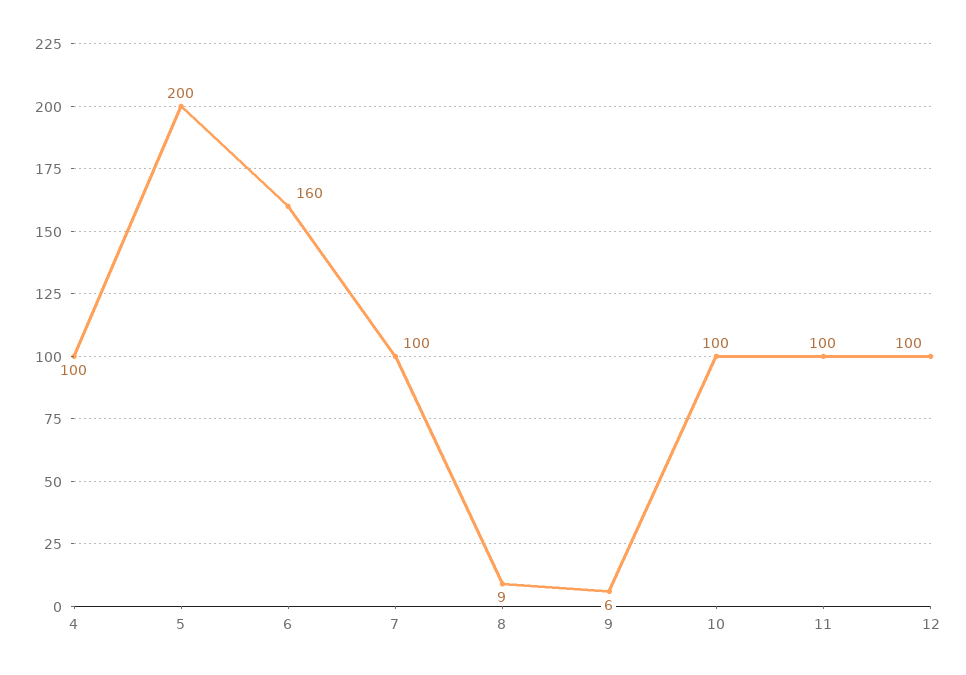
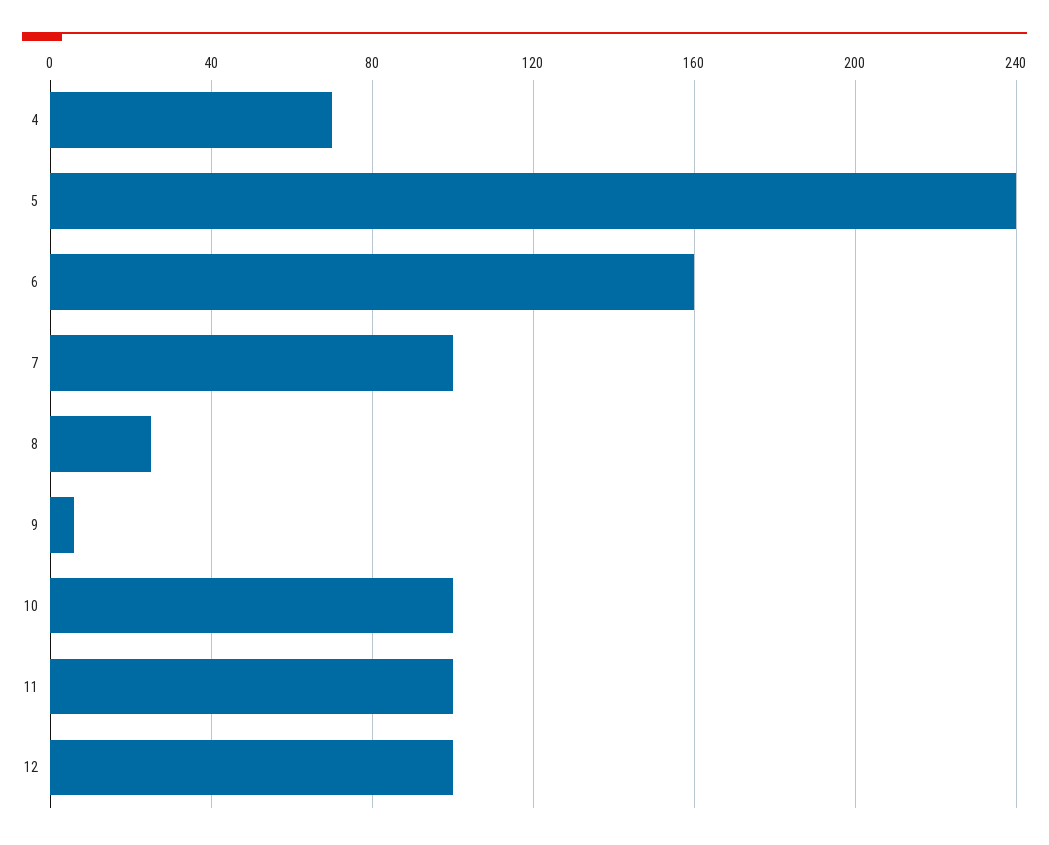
4: 100 -> 70
5: 200 -> 240
8: 9 -> 25

